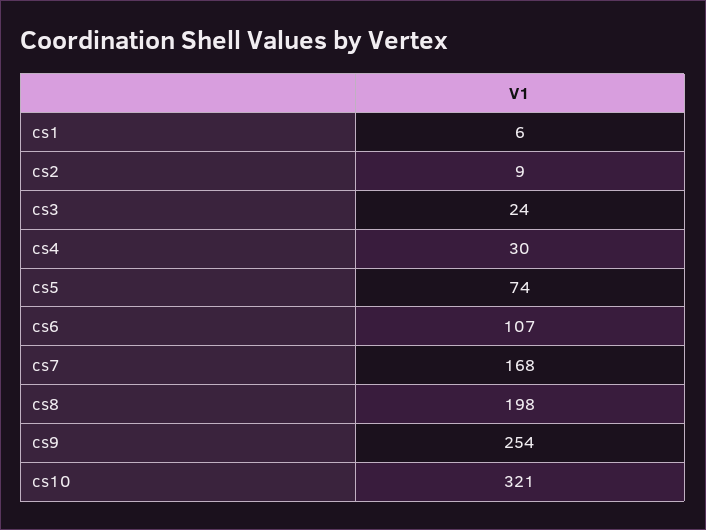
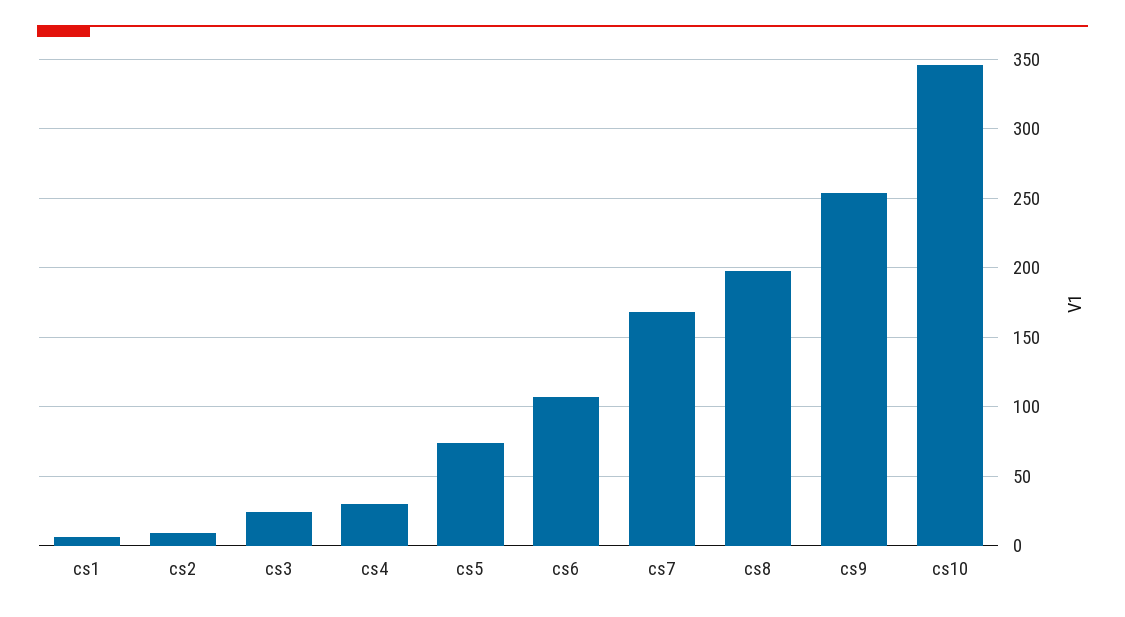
cs10: 321 -> 345

